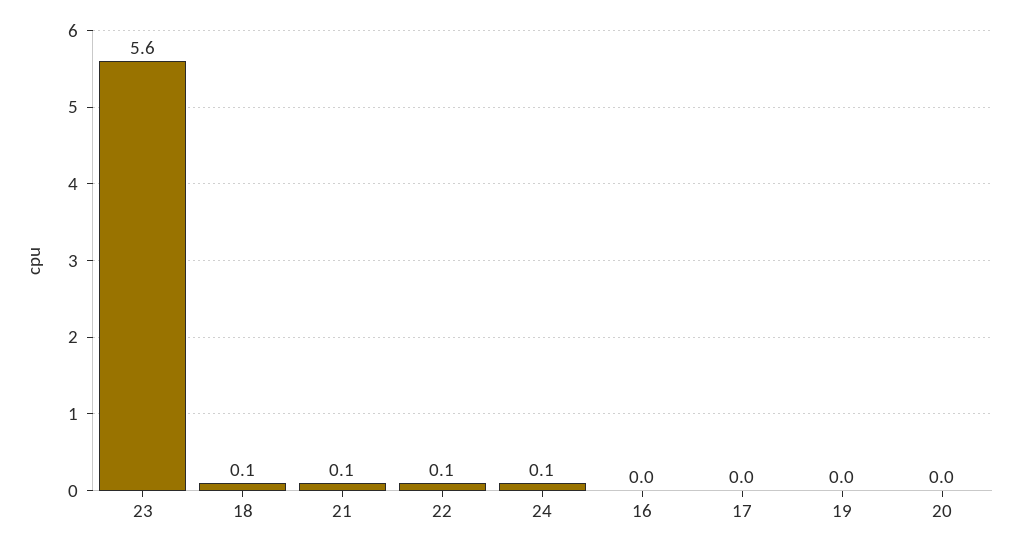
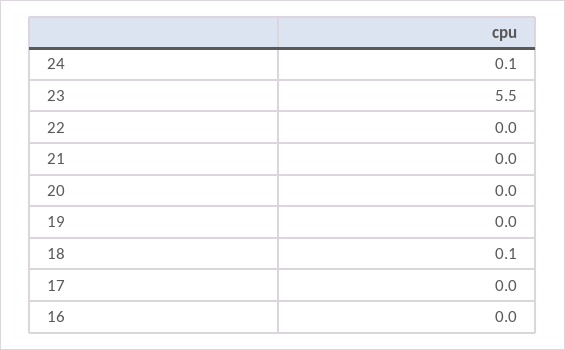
23: 5.6 -> 5.5
21: 0.1 -> 0
22: 0.1 -> 0

